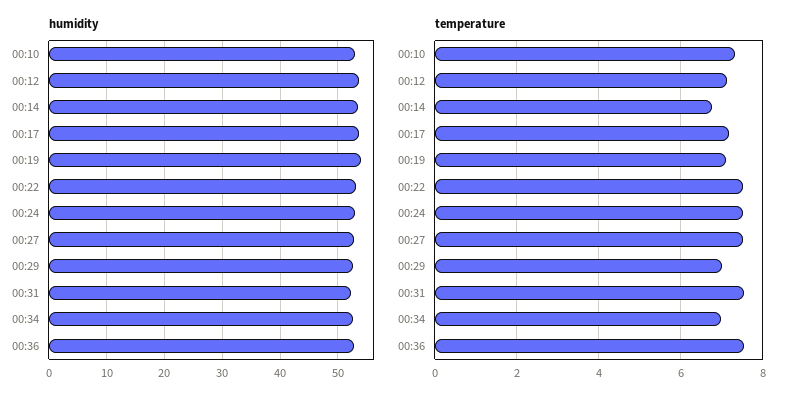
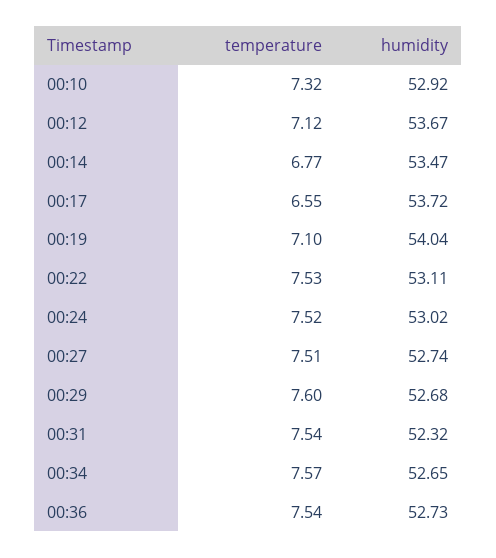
temperature, 00:17: 7.2 -> 6.55
temperature, 00:29: 7 -> 7.6
temperature, 00:34: 7 -> 7.57

